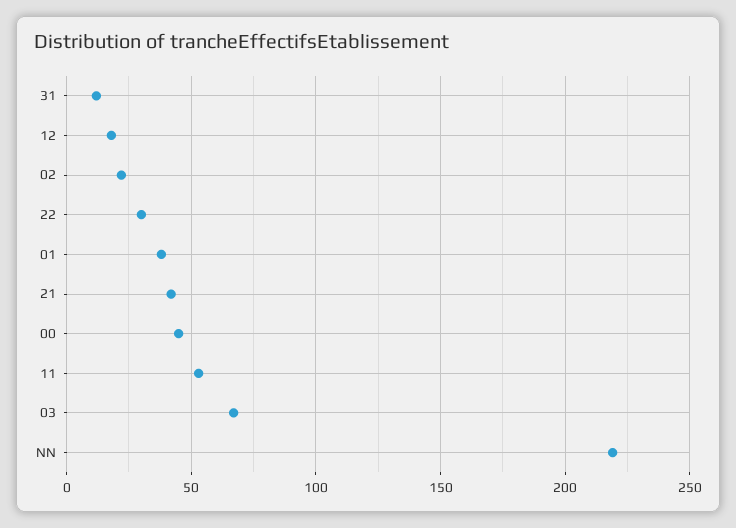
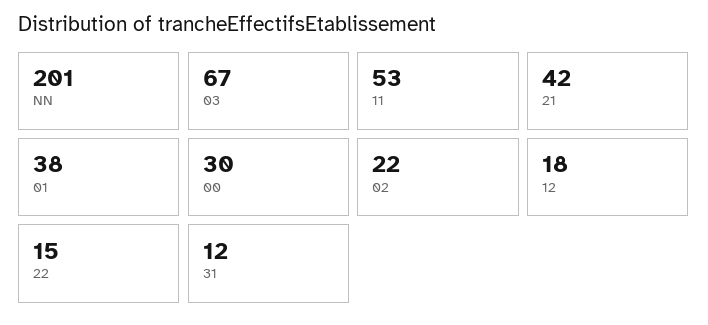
22: 30 -> 15
00: 45 -> 30
NN: 220 -> 201

